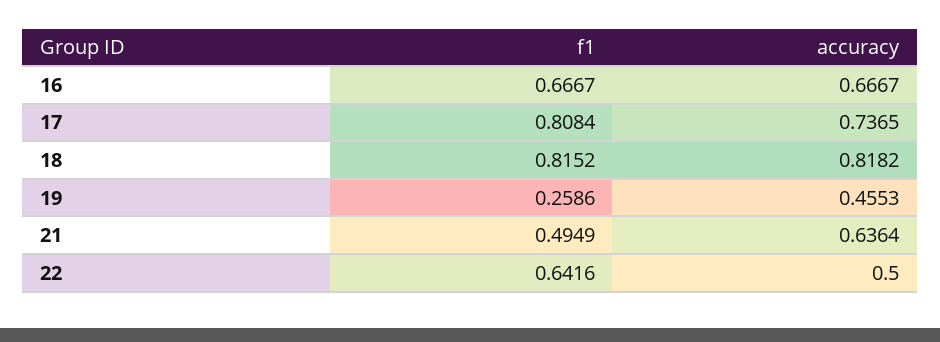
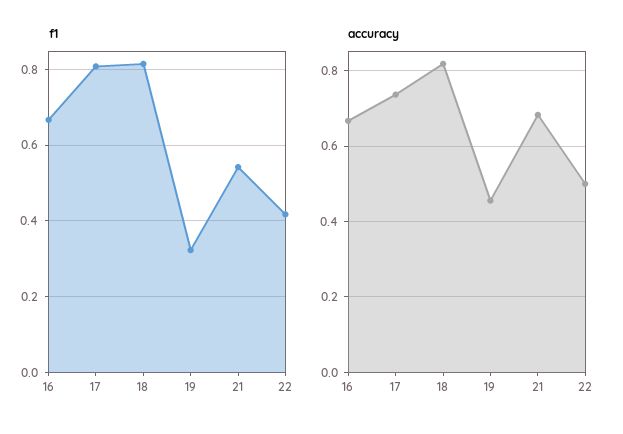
f1, 19: 0.2586 -> 0.32
f1, 21: 0.4949 -> 0.54
accuracy, 21: 0.6364 -> 0.68
f1, 22: 0.6416 -> 0.42

